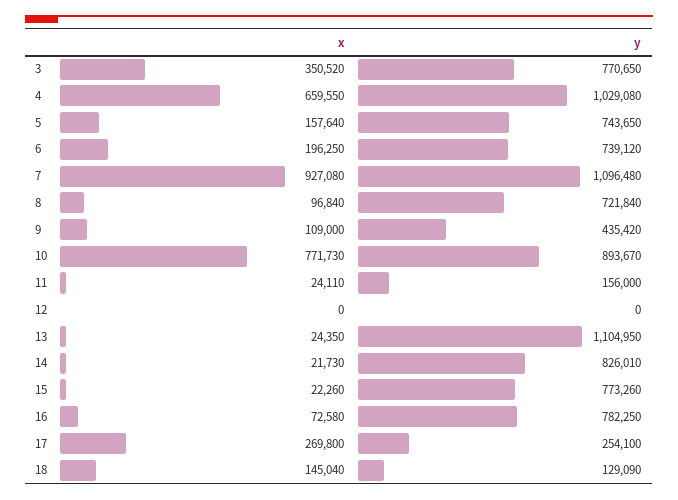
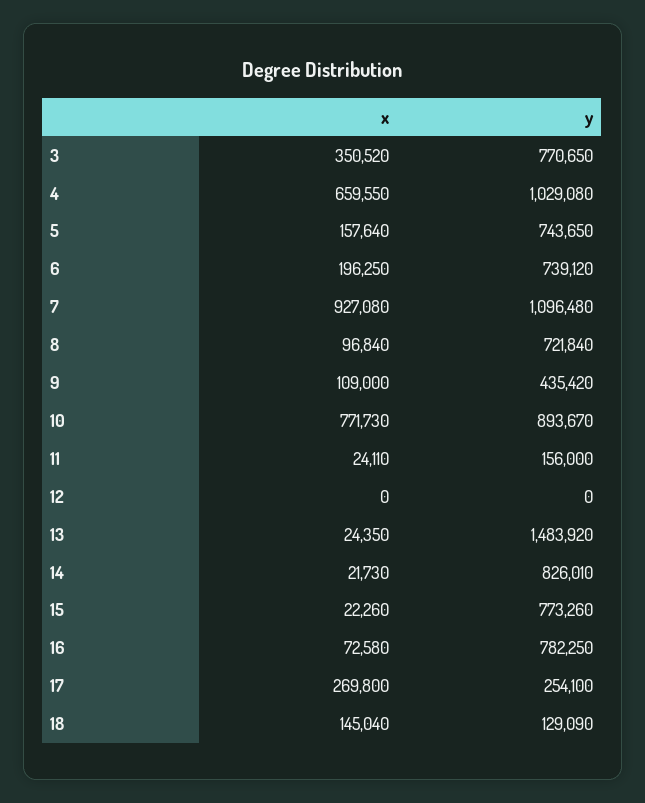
y, 13: 1104950 -> 1483920

